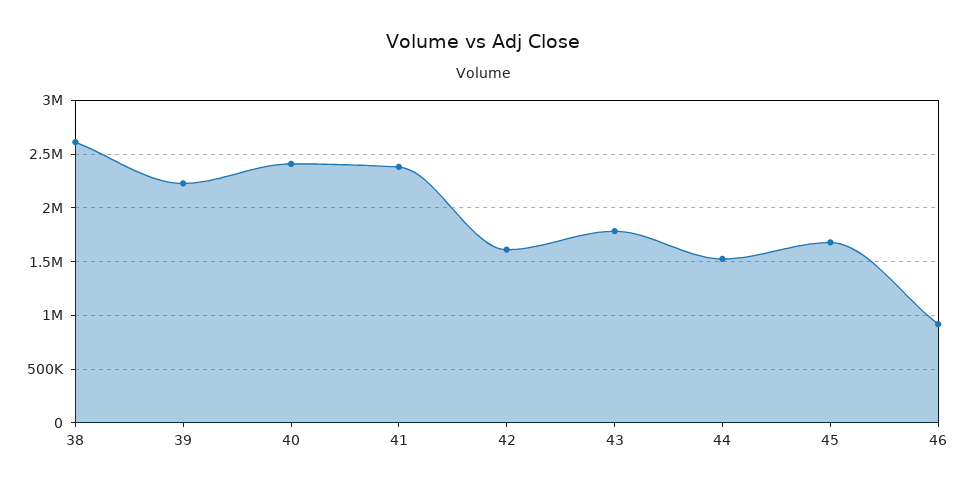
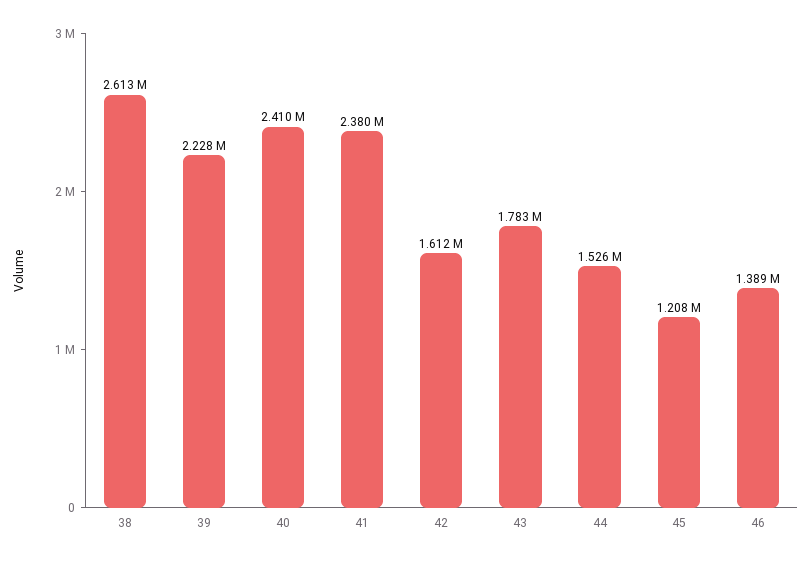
45: 1700000 -> 1208000
46: 900000 -> 1389000

